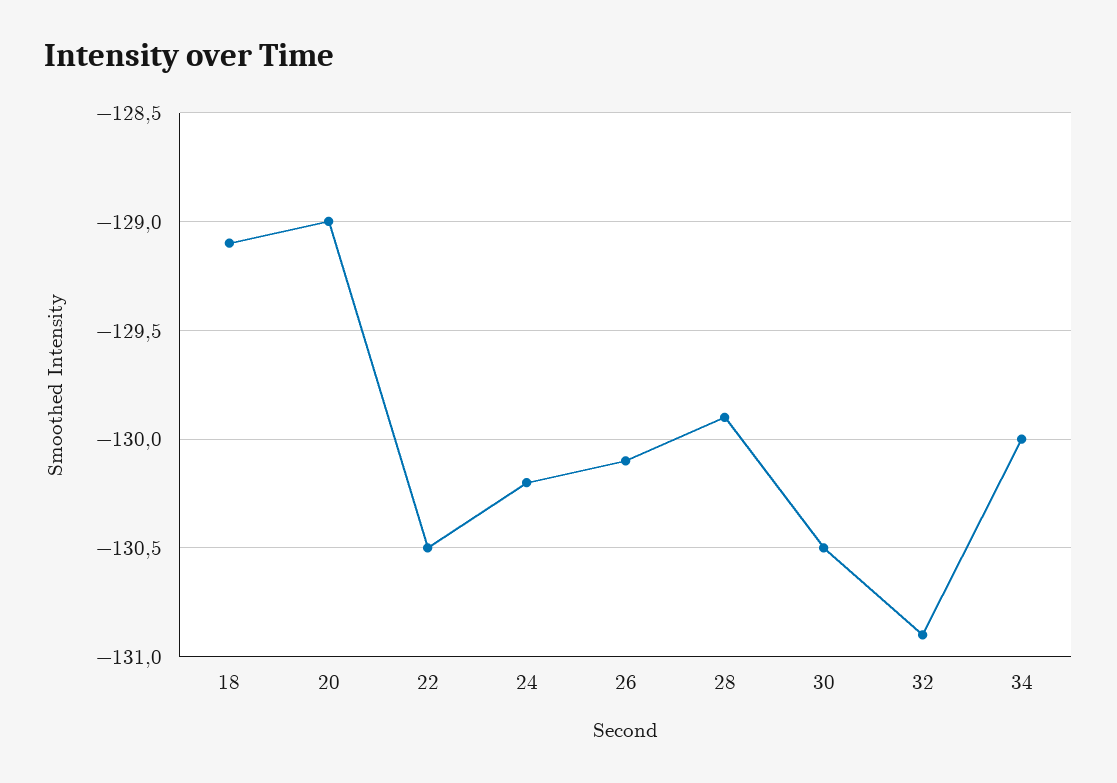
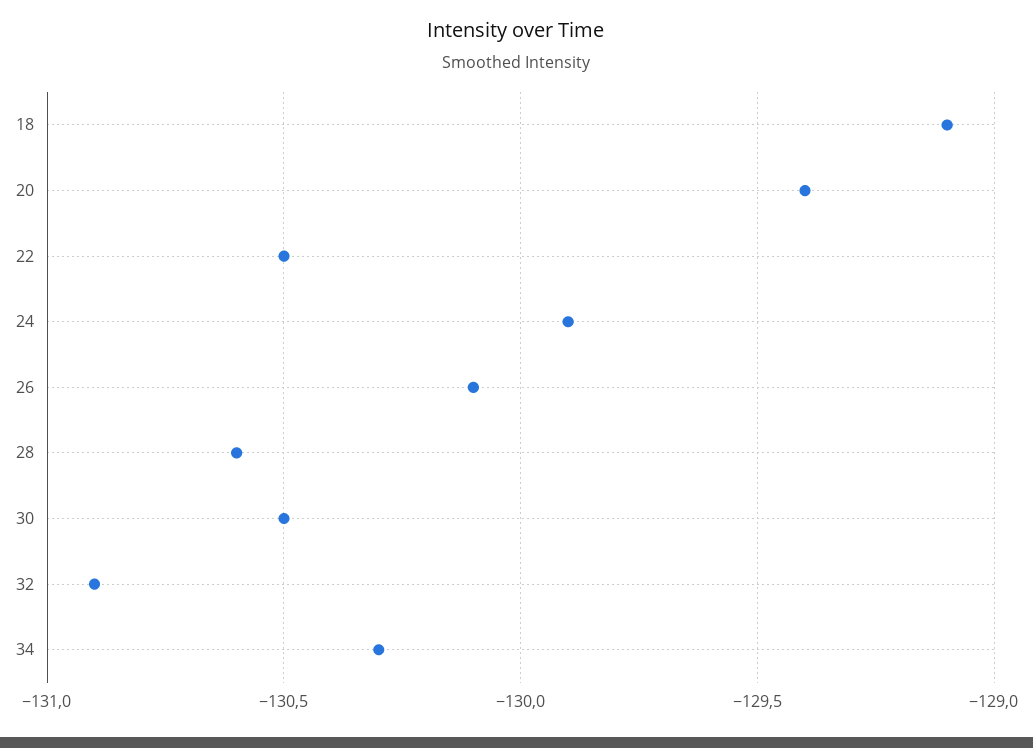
20: -129 -> -129.4
24: -130.2 -> -129.9
28: -129.9 -> -130.6
34: -130 -> -130.3

